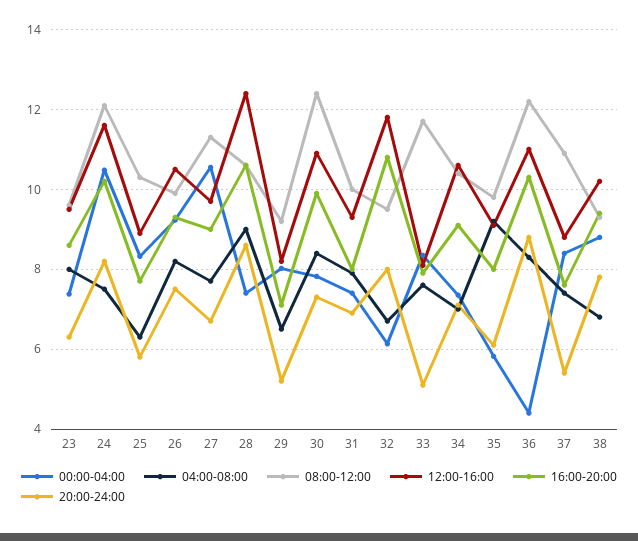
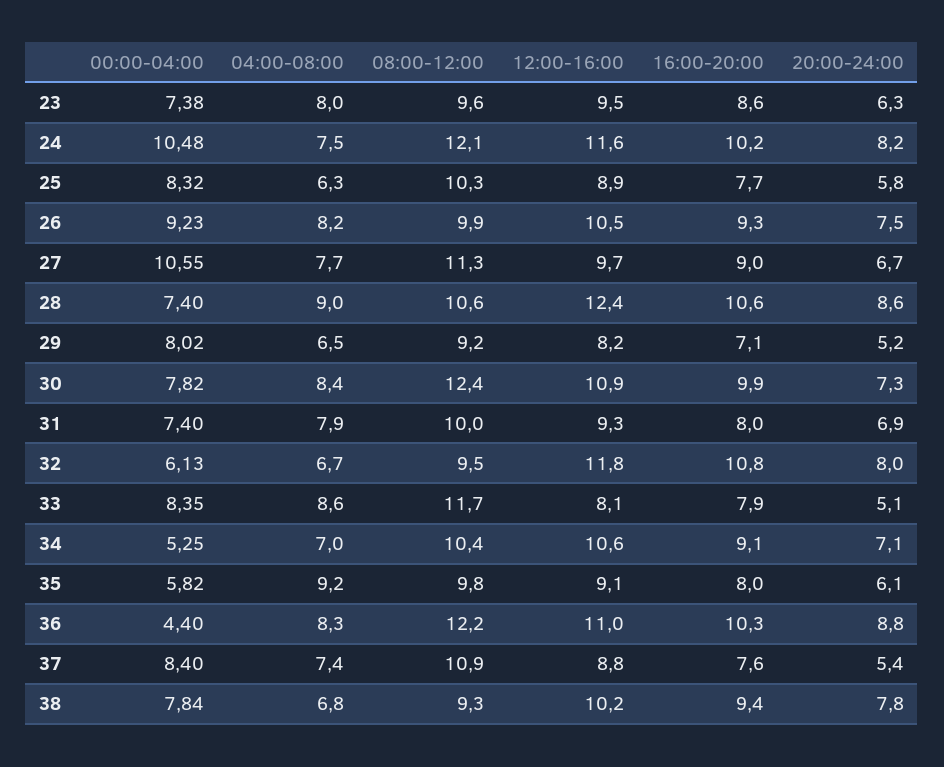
04:00-08:00, 33: 7.6 -> 8.6
00:00-04:00, 34: 7.4 -> 5.25
00:00-04:00, 38: 8.8 -> 7.84

